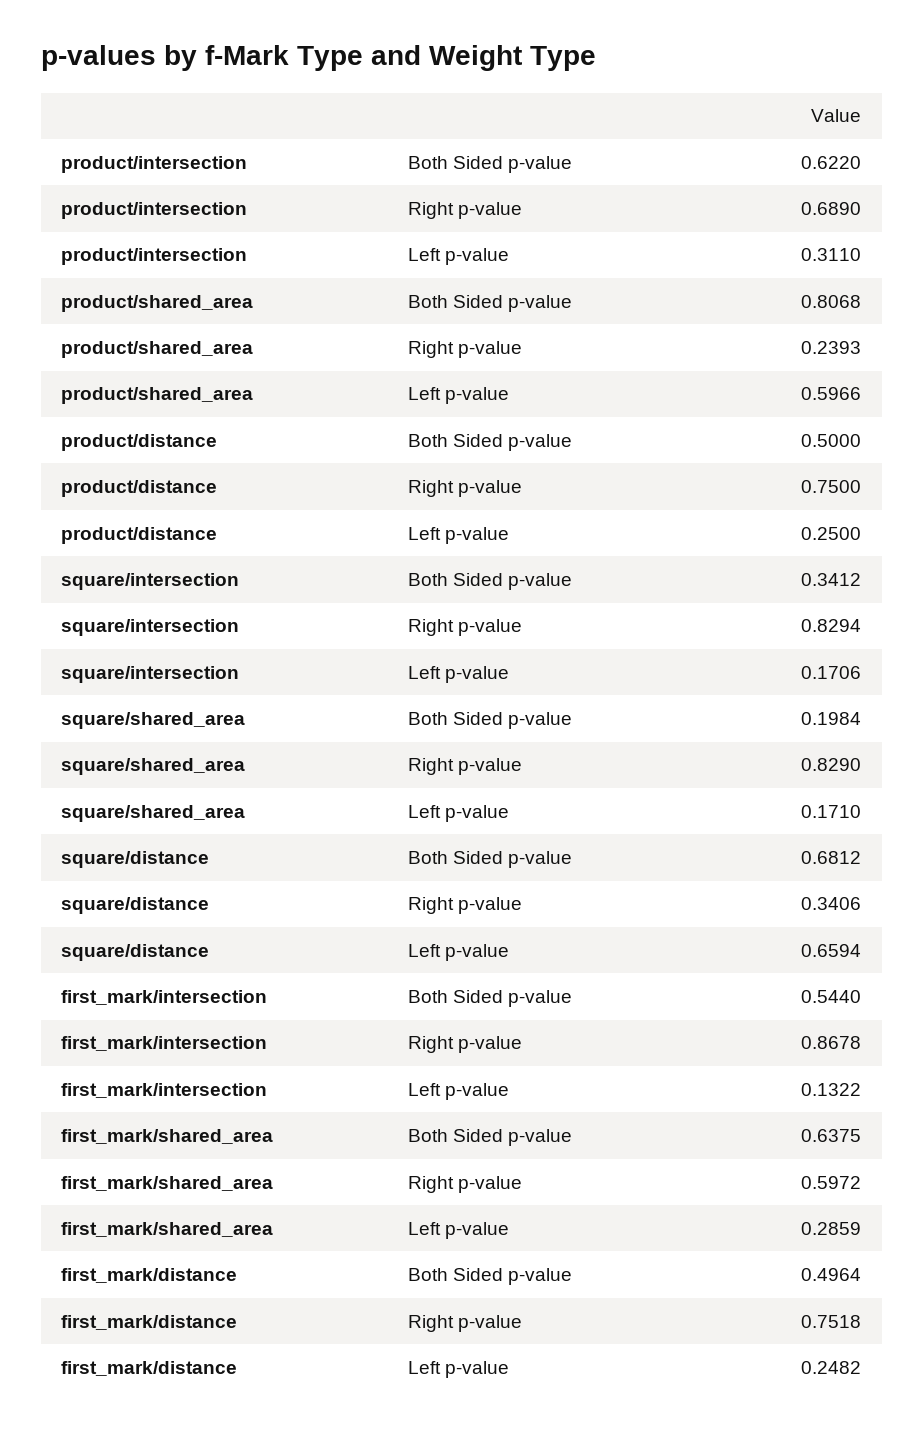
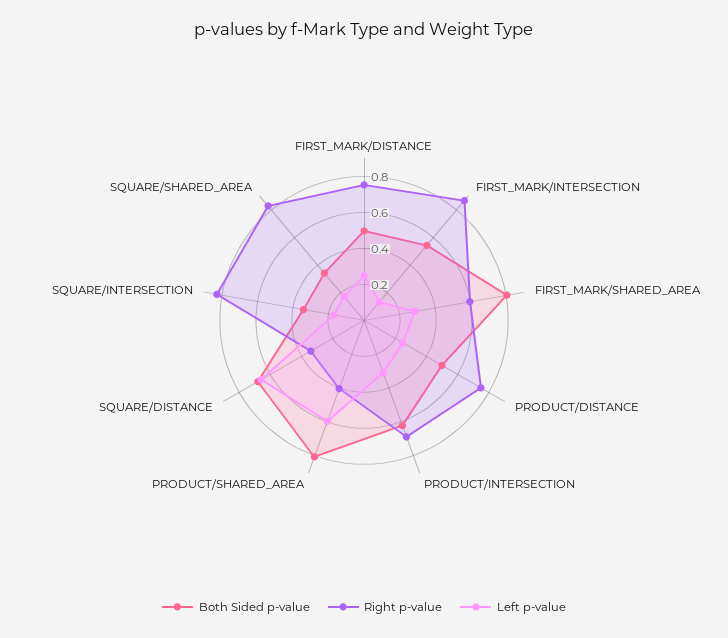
Right p-value, product/shared_area: 0.2393 -> 0.4
Both Sided p-value, square/shared_area: 0.1984 -> 0.35
Both Sided p-value, first_mark/shared_area: 0.6375 -> 0.8

